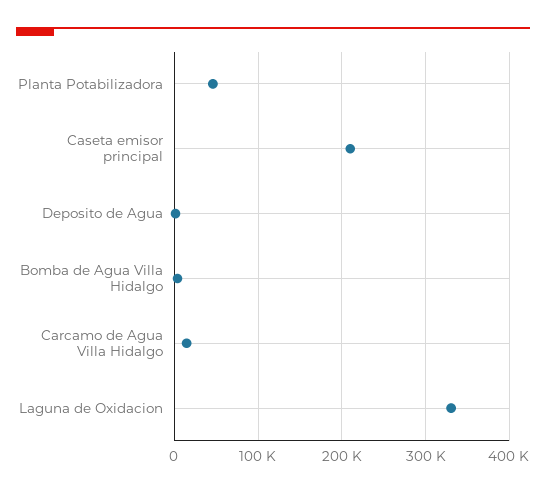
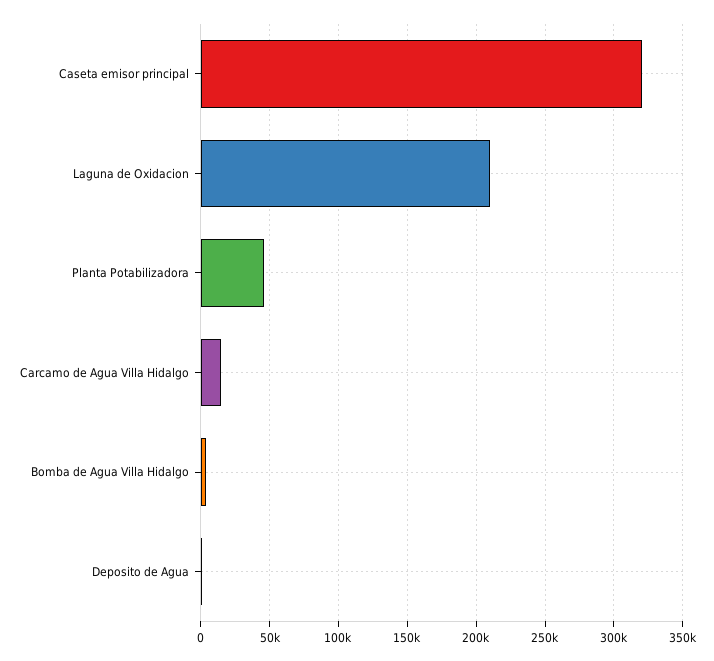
Caseta emisor principal: 210000 -> 320000
Laguna de Oxidacion: 330000 -> 210000

